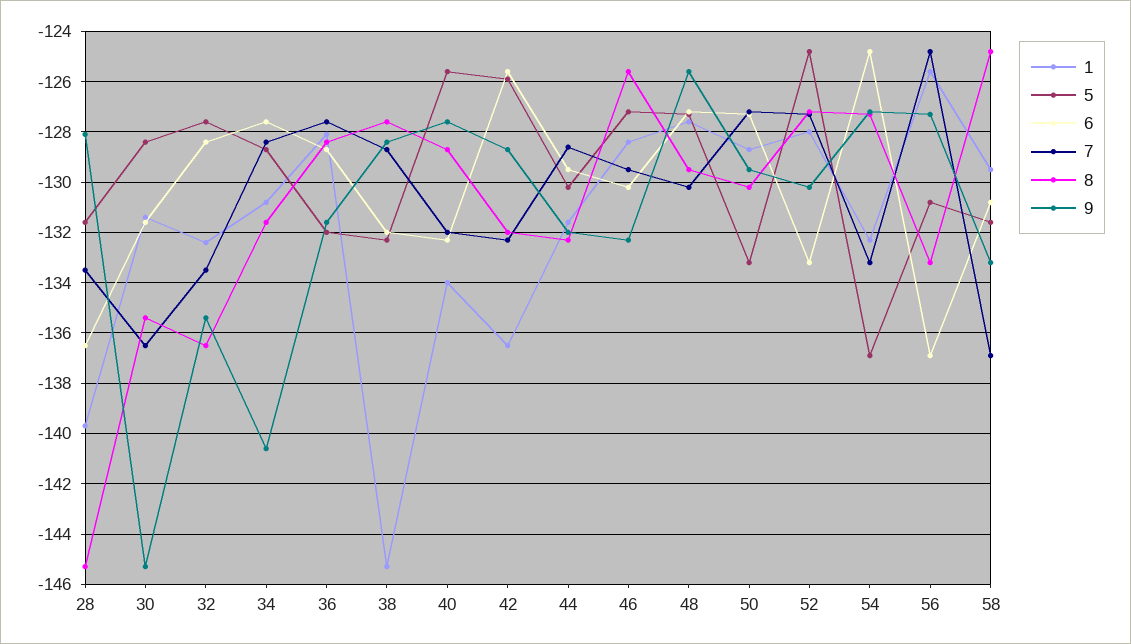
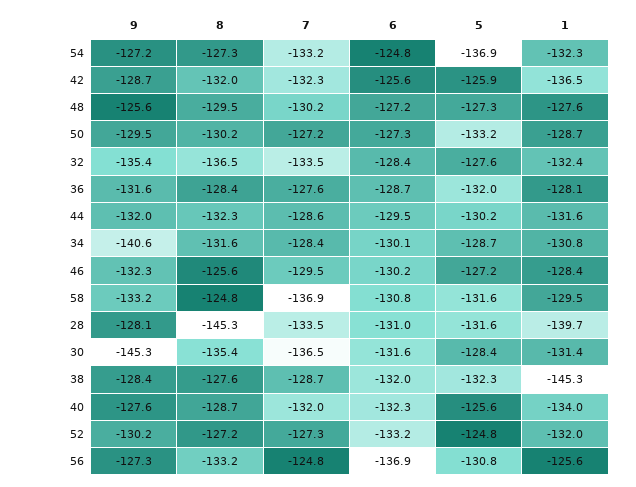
6, 28: -136.5 -> -131
6, 34: -127.5 -> -130.1
1, 52: -128 -> -132

